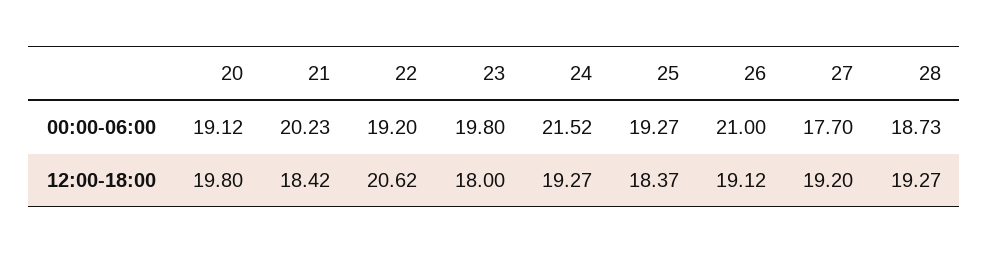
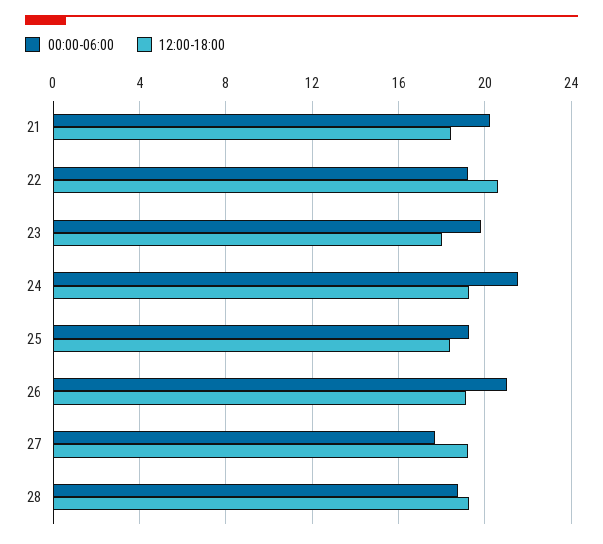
00:00-06:00, 20: 19.12 -> none
12:00-18:00, 20: 19.8 -> none

